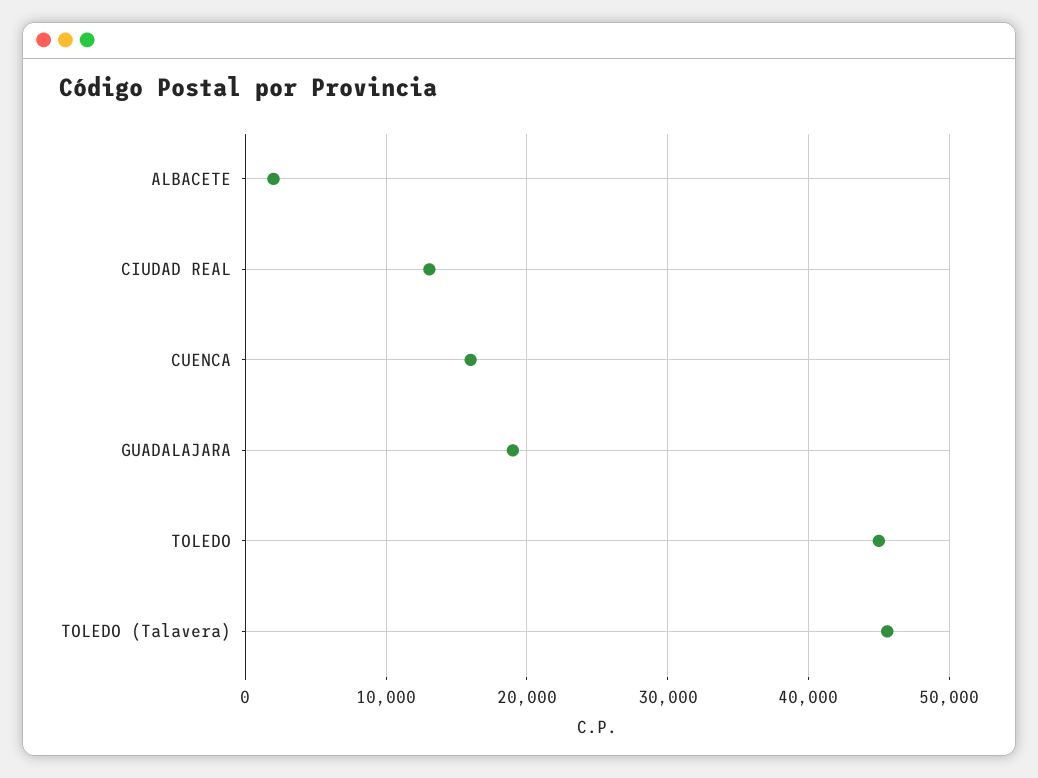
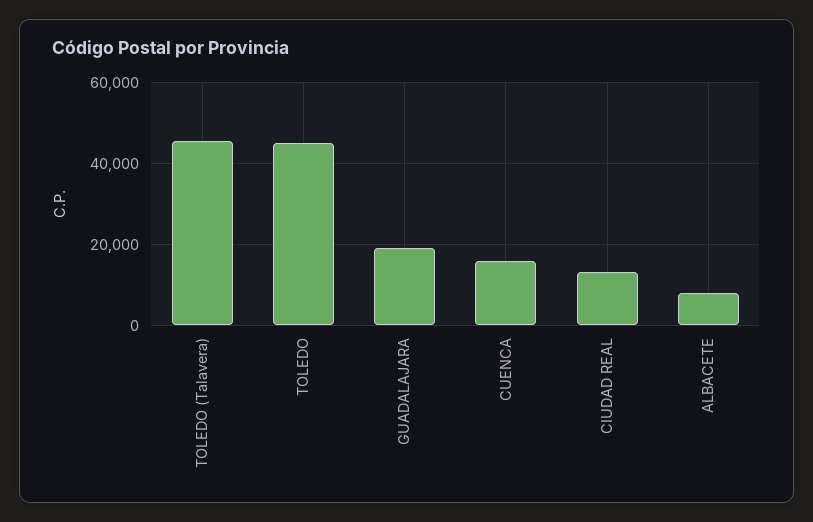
ALBACETE: 2000 -> 8000

